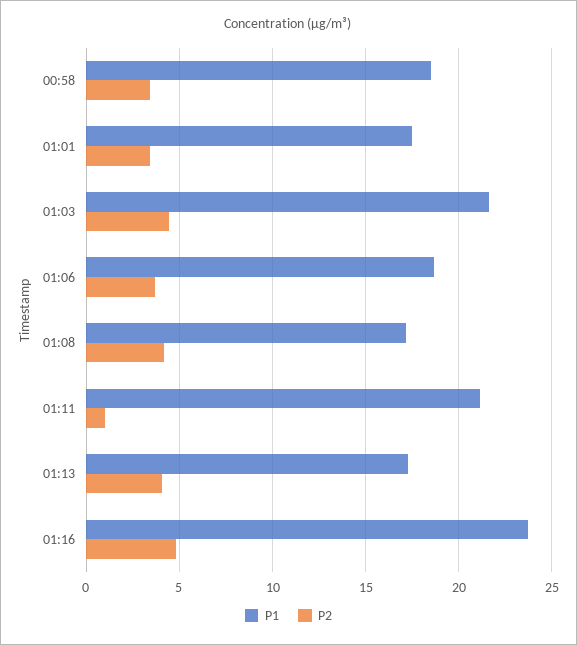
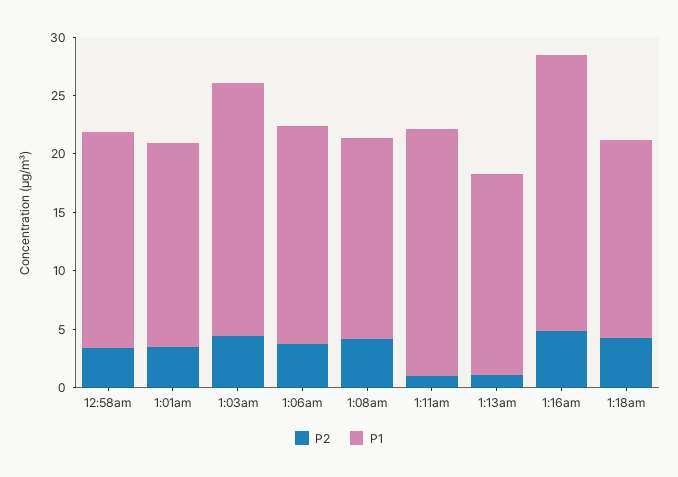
P2, 01:13: 4 -> 1
P2, 1:18am: none -> 4
P1, 1:18am: none -> 17

